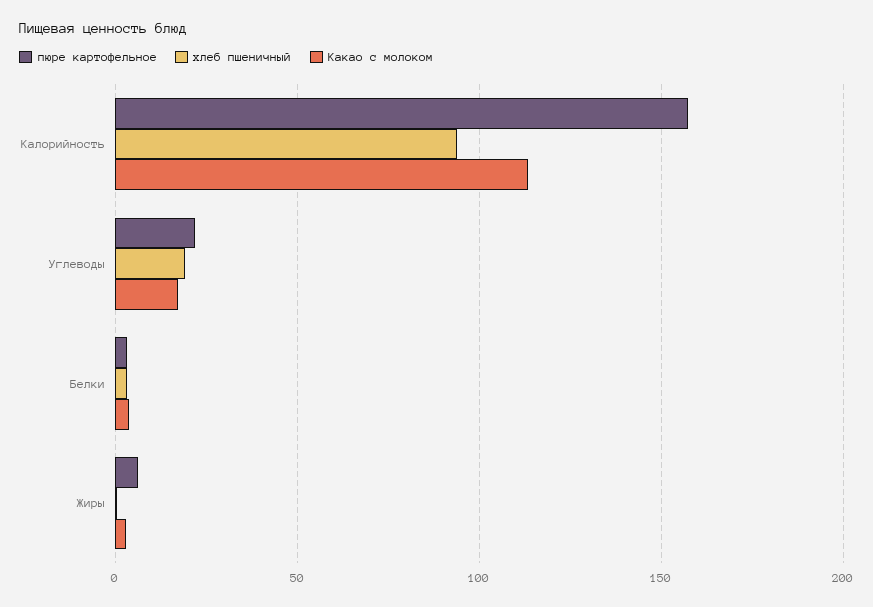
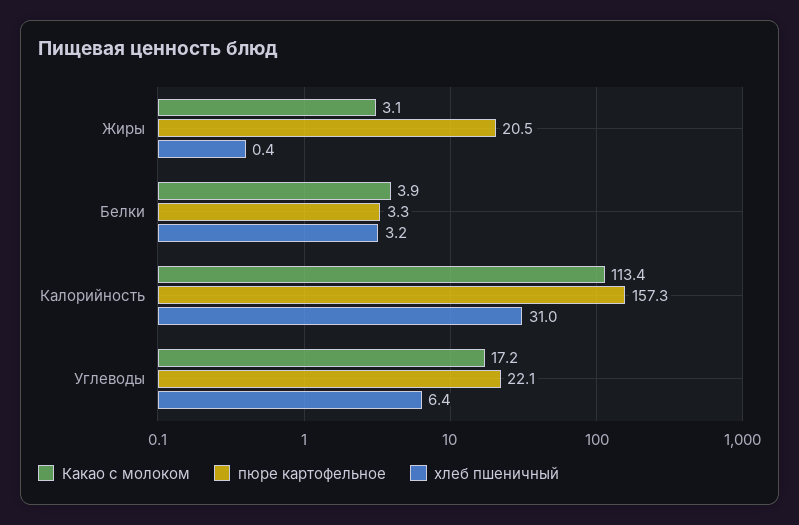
хлеб пшеничный, Калорийность: 95 -> 31
хлеб пшеничный, Углеводы: 20 -> 6.4
пюре картофельное, Жиры: 5 -> 20.5

